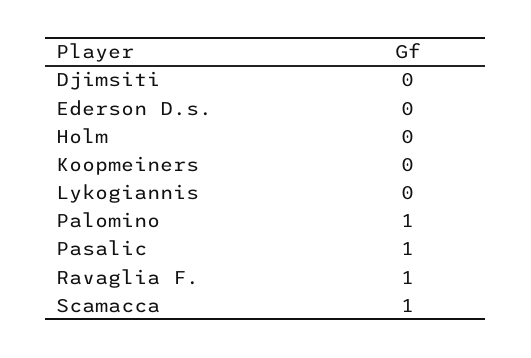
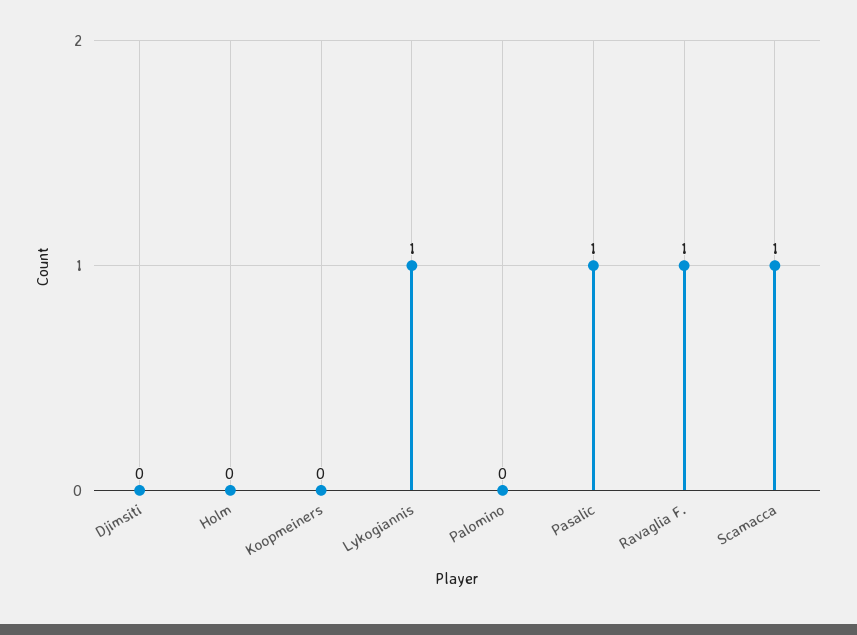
Ederson D.s.: 0 -> none
Lykogiannis: 0 -> 1
Palomino: 1 -> 0

